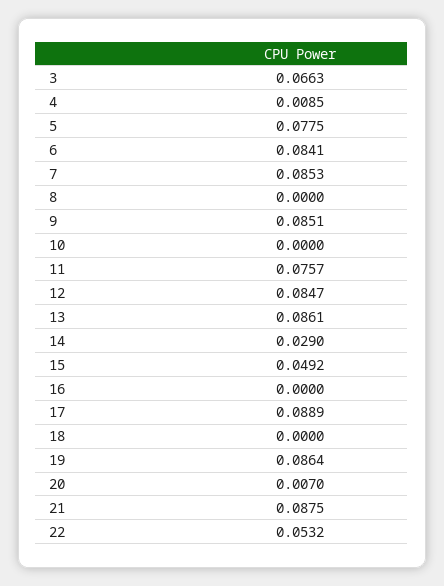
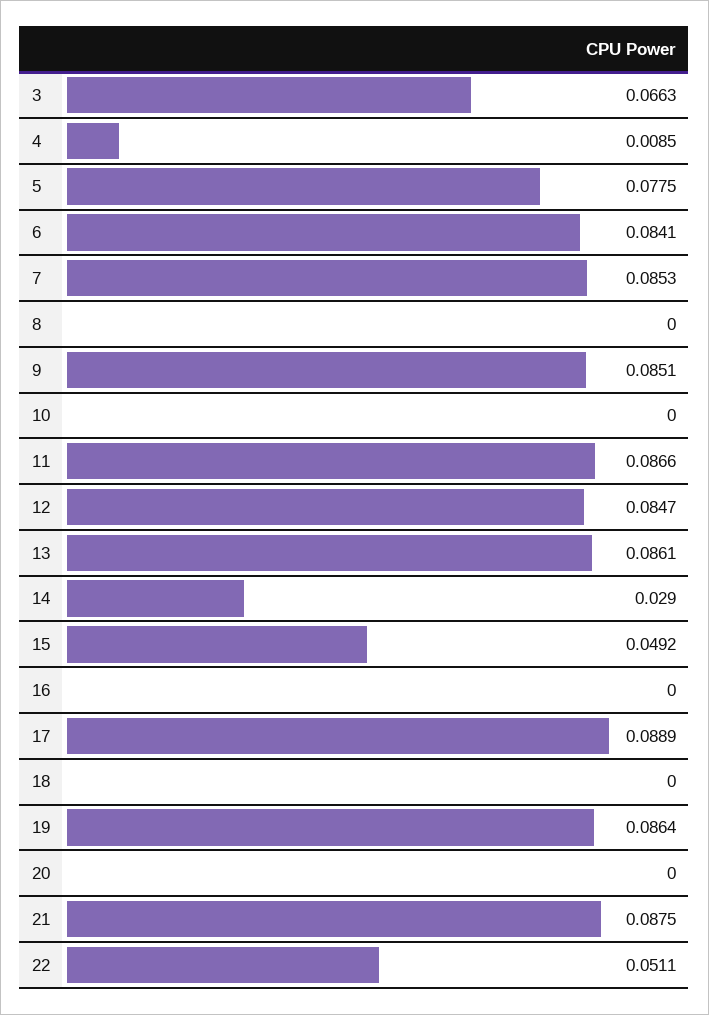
11: 0.0757 -> 0.0866
20: 0.007 -> 0
22: 0.0532 -> 0.0511

